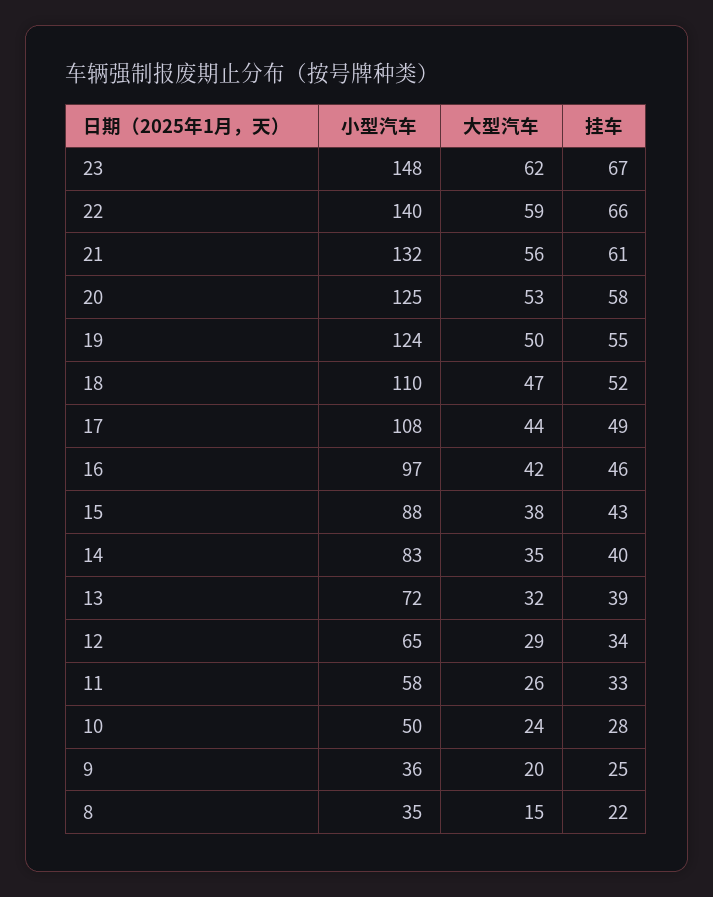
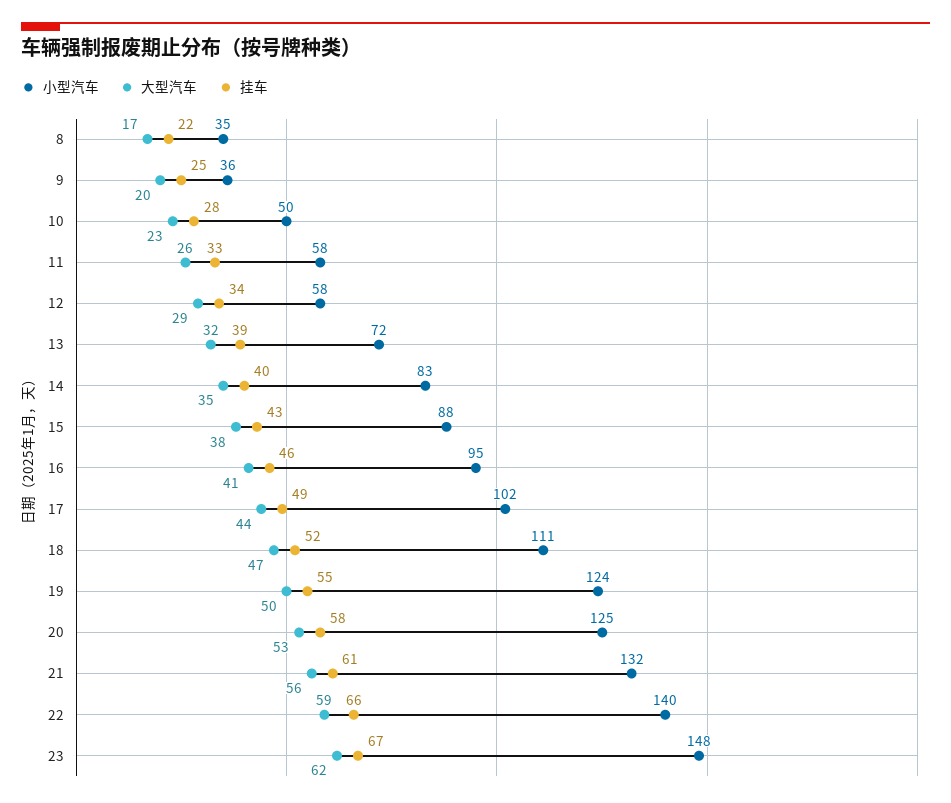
小型汽车, 18: 110 -> 111
小型汽车, 17: 108 -> 102
小型汽车, 16: 97 -> 95
大型汽车, 16: 42 -> 41
小型汽车, 12: 65 -> 58
大型汽车, 10: 24 -> 23
大型汽车, 8: 15 -> 17

